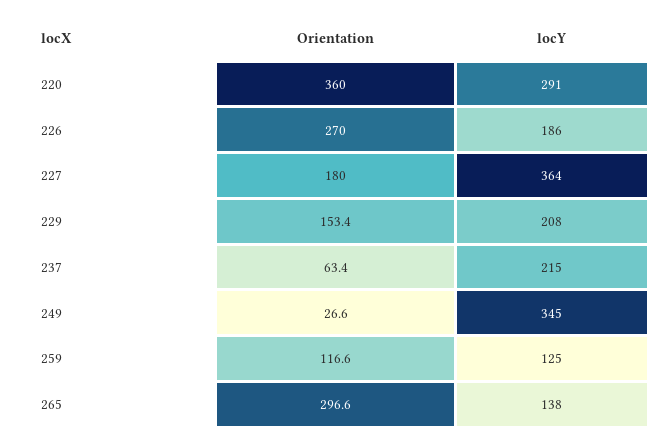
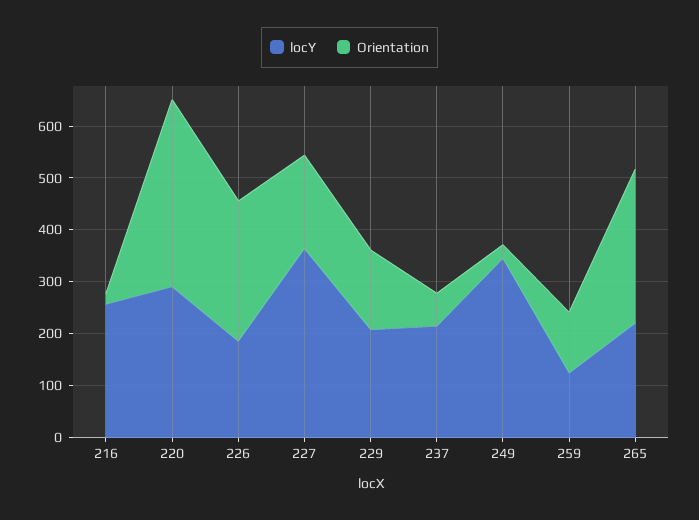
locY, 265: 138 -> 220
locY, 216: none -> 260
Orientation, 216: none -> 20

